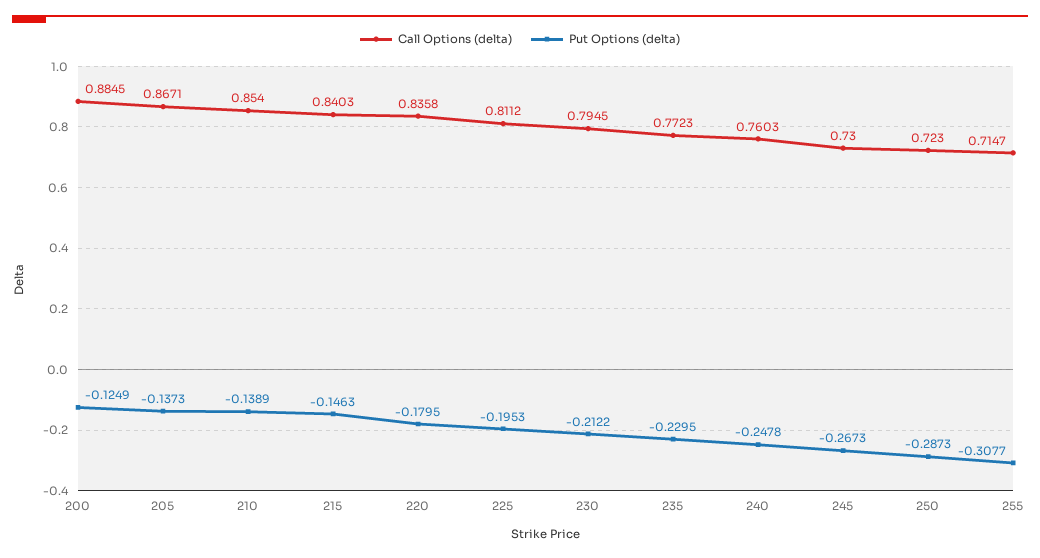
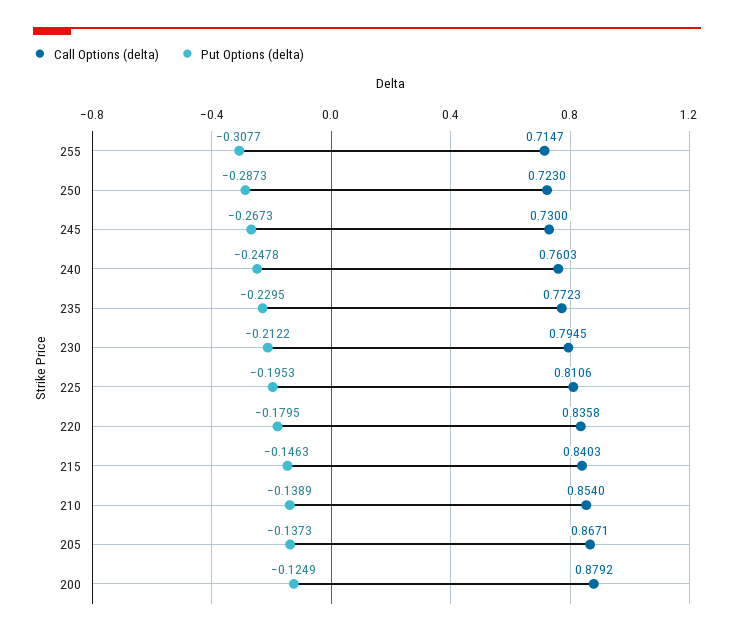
Call Options (delta), 200: 0.8845 -> 0.8792
Call Options (delta), 225: 0.8112 -> 0.8106

